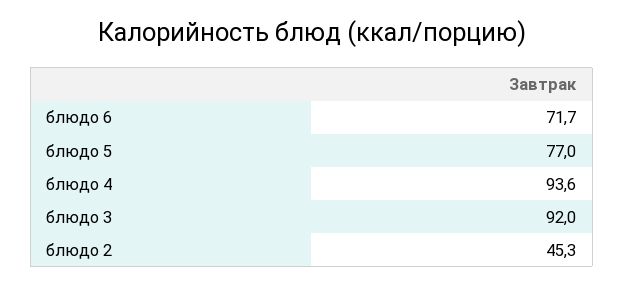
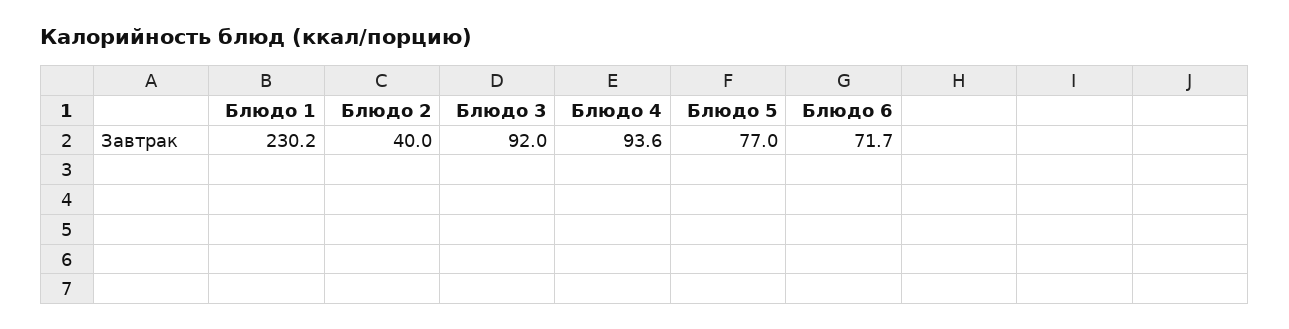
блюдо 2: 45.3 -> 40
Блюдо 1: none -> 230.2

